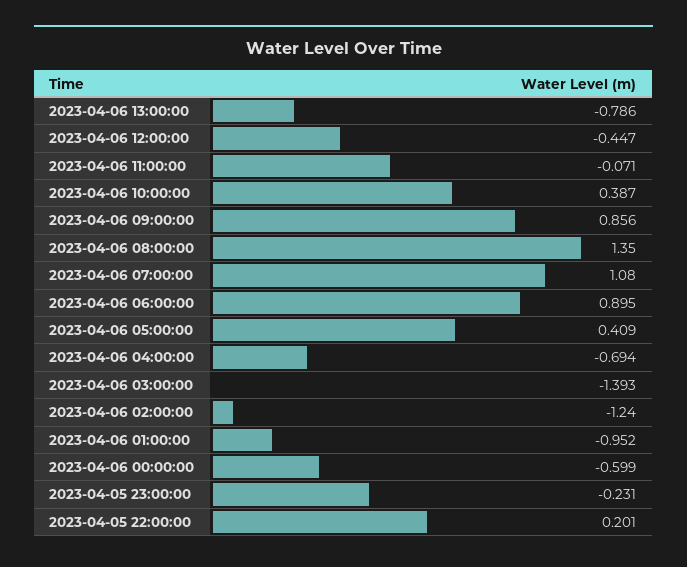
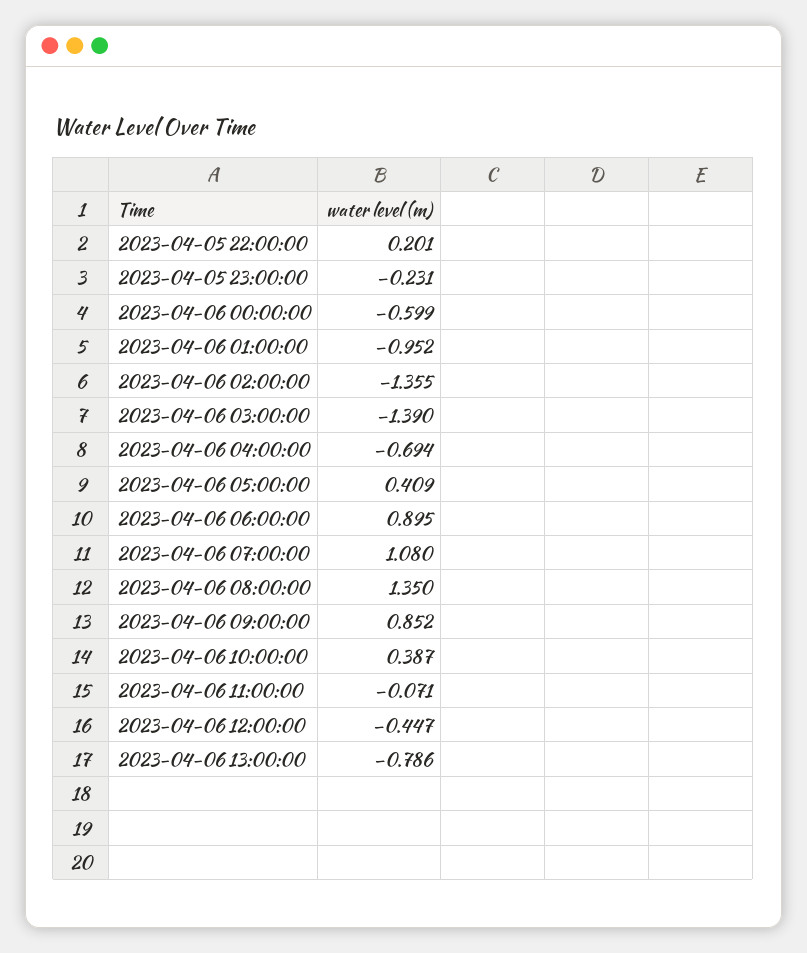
2023-04-06 09:00:00: 0.856 -> 0.852
2023-04-06 03:00:00: -1.393 -> -1.39
2023-04-06 02:00:00: -1.24 -> -1.355

